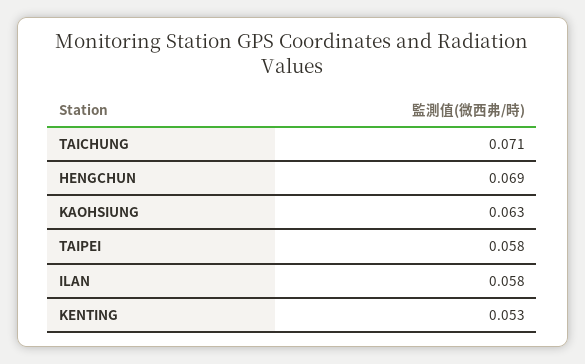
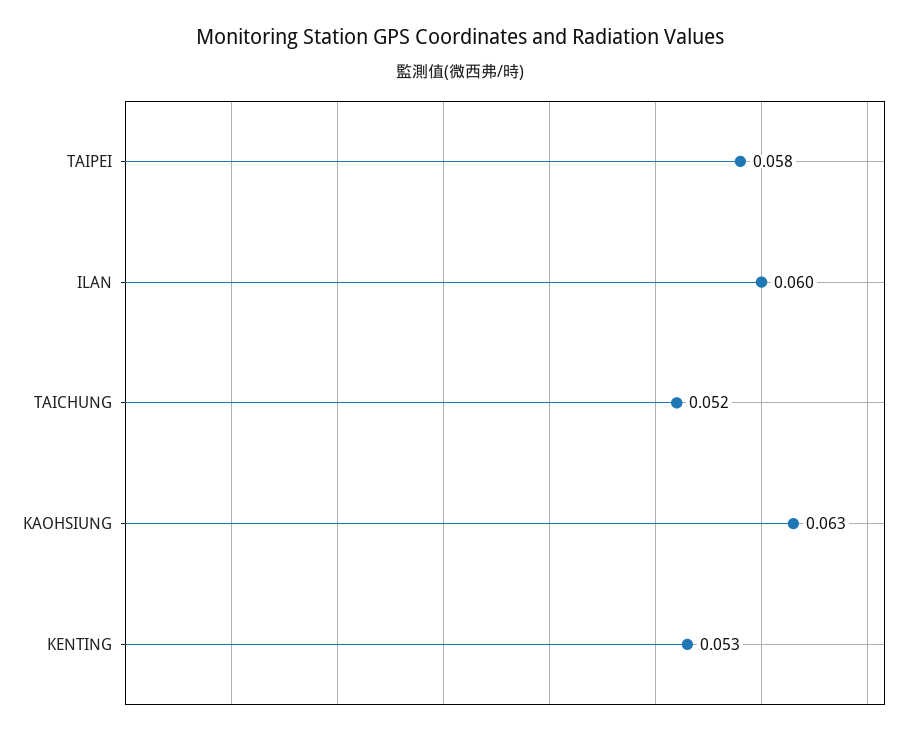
TAICHUNG: 0.071 -> 0.052
HENGCHUN: 0.069 -> none
ILAN: 0.058 -> 0.06

